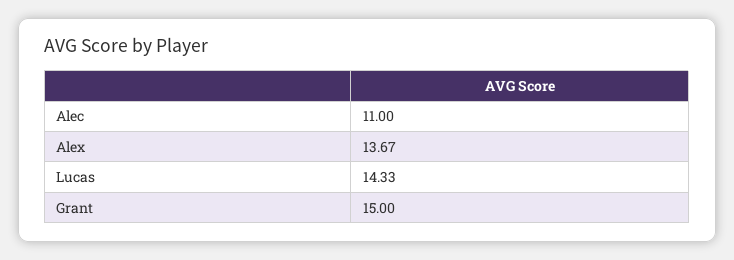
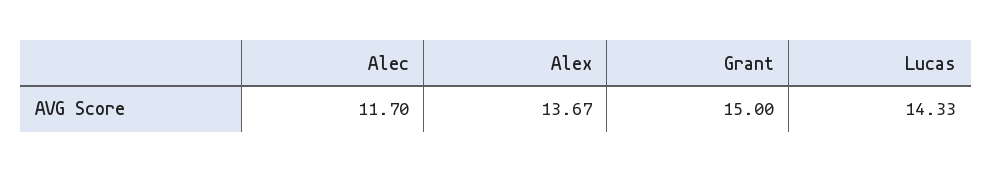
Alec: 11 -> 11.7

